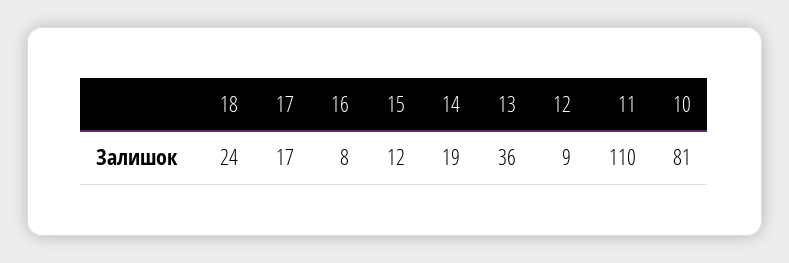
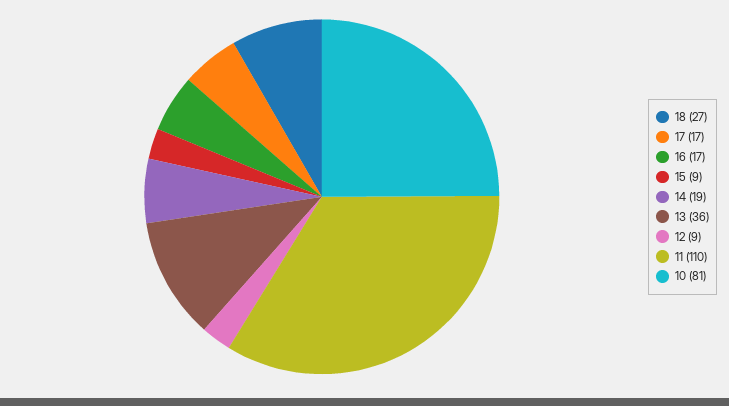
18: 24 -> 27
16: 8 -> 17
15: 12 -> 9

